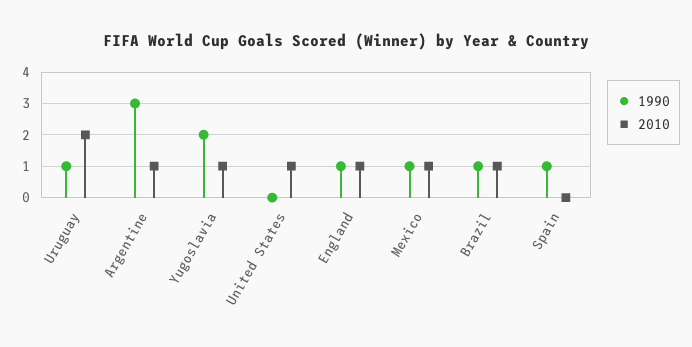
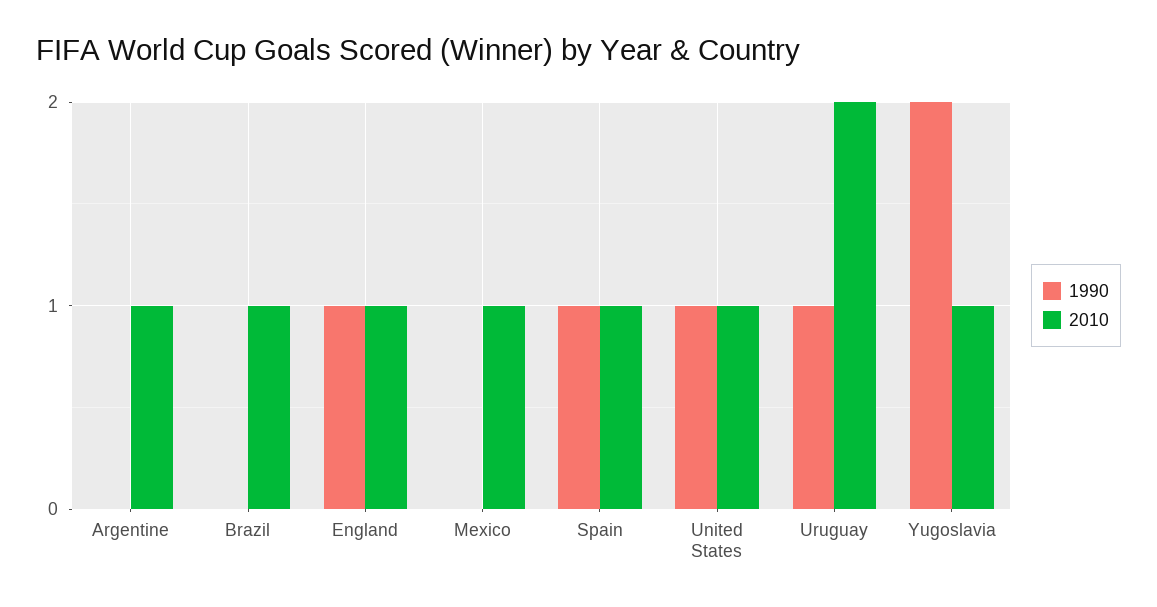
1990, Argentine: 3 -> 0
1990, United States: 0 -> 1
1990, Mexico: 1 -> 0
1990, Brazil: 1 -> 0
2010, Spain: 0 -> 1

